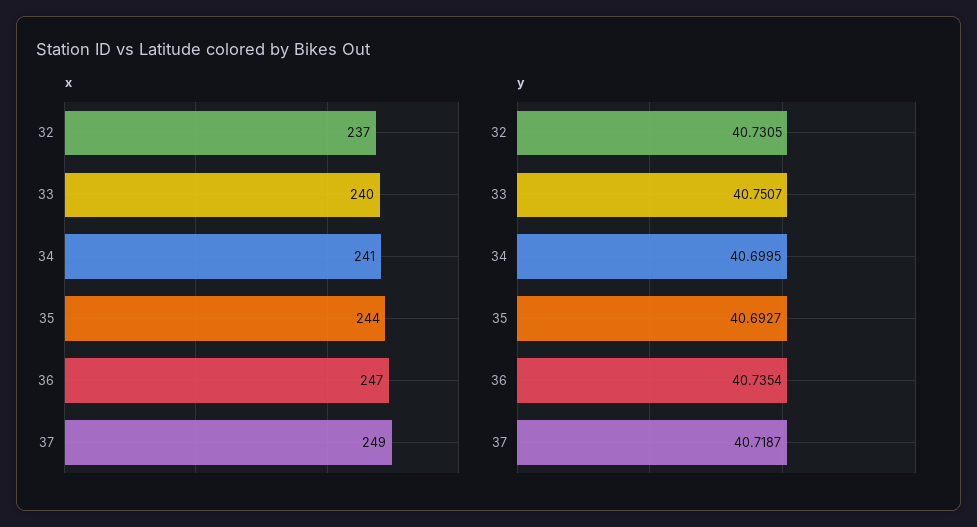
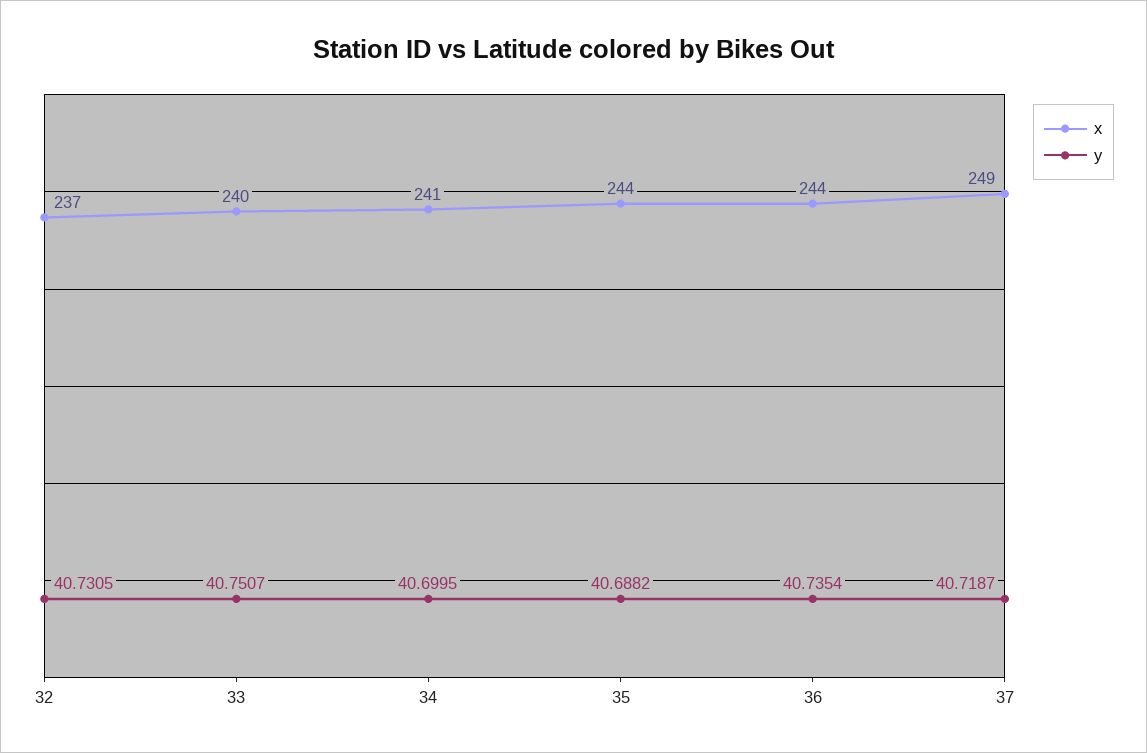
x, 36: 247 -> 244
y, 35: 40.6927 -> 40.6882

